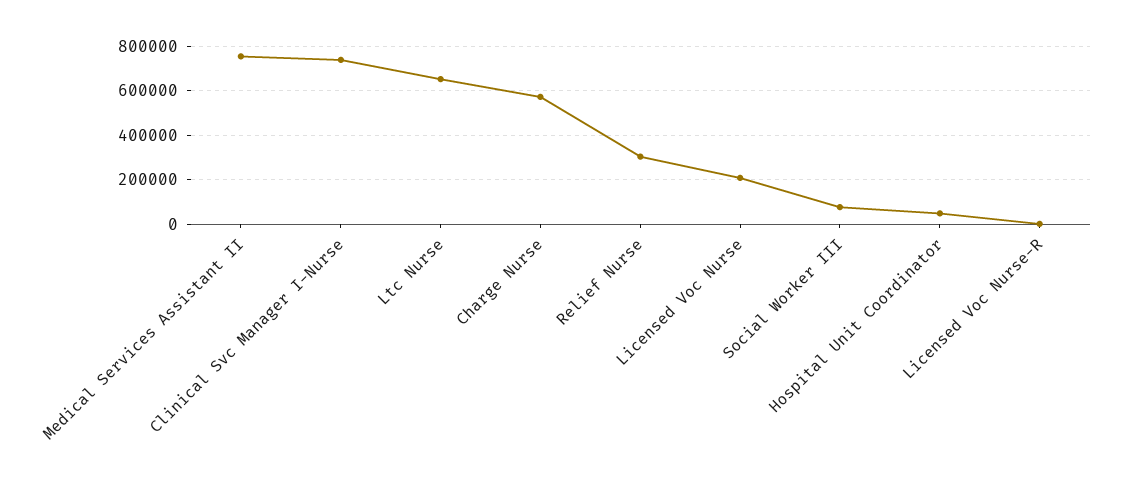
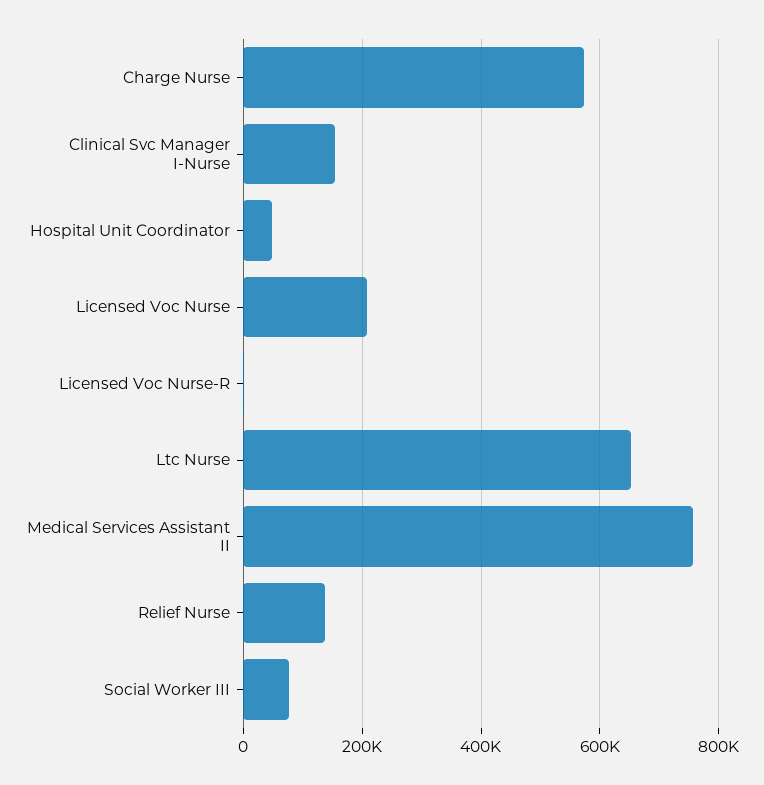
Clinical Svc Manager I-Nurse: 750000 -> 160000
Relief Nurse: 300000 -> 140000

